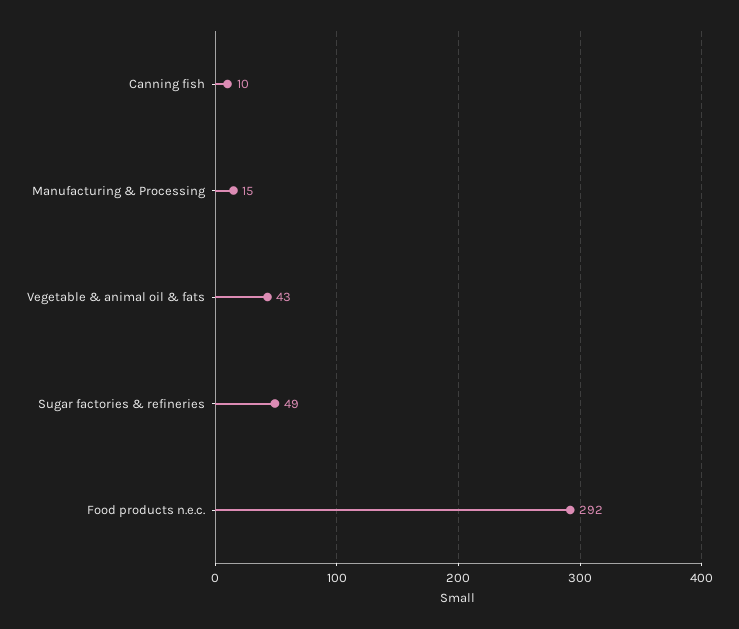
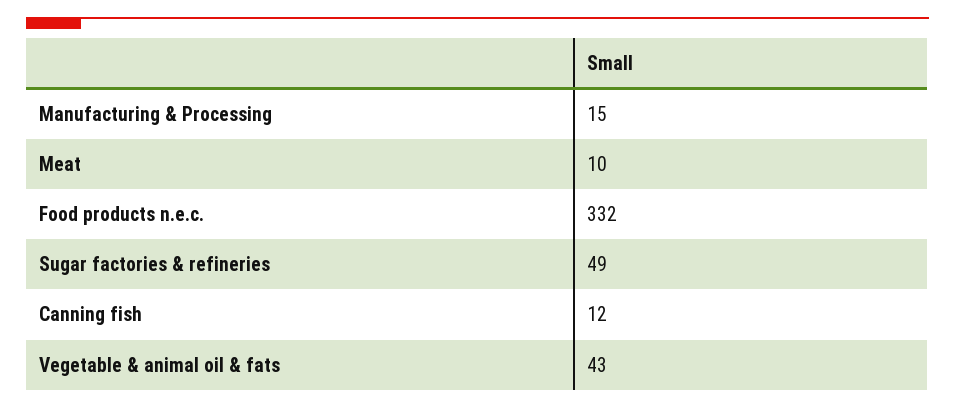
Canning fish: 10 -> 12
Food products n.e.c.: 292 -> 332
Meat: none -> 10

